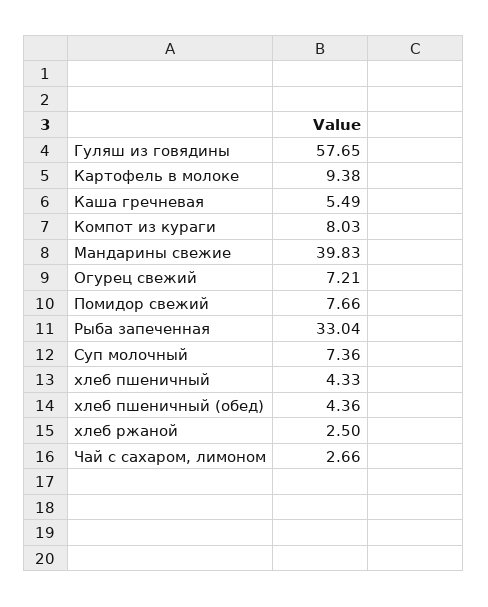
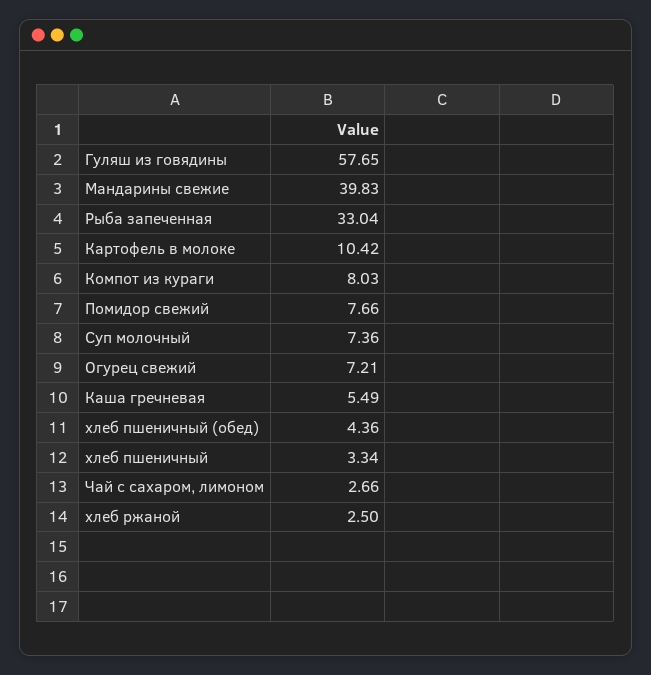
Картофель в молоке: 9.38 -> 10.42
хлеб пшеничный: 4.33 -> 3.34

